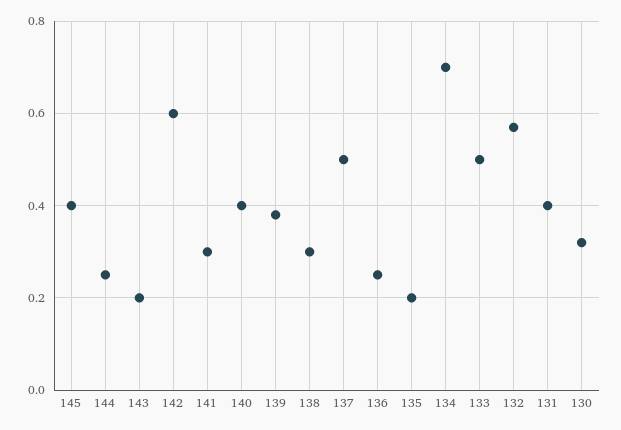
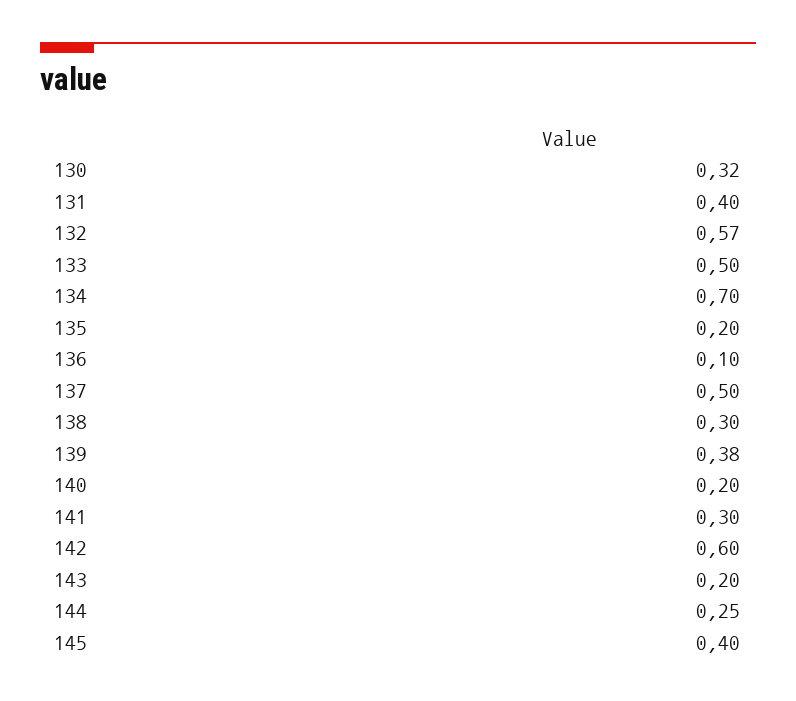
140: 0.4 -> 0.2
136: 0.25 -> 0.1

